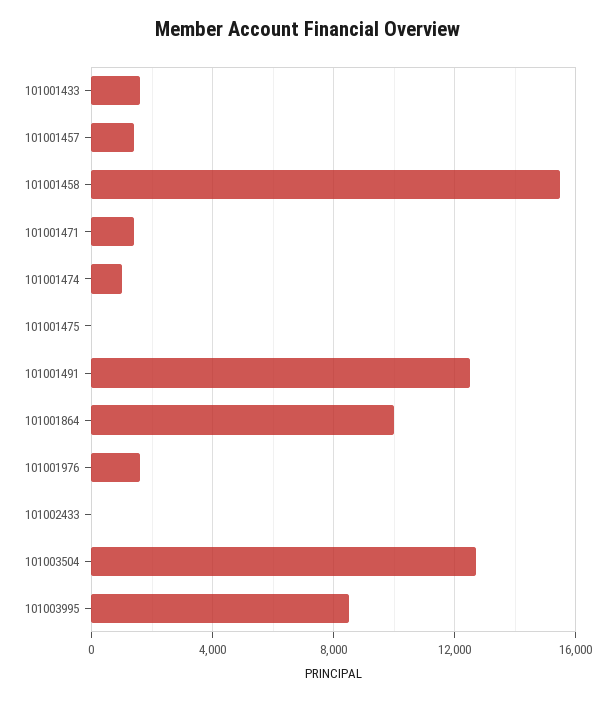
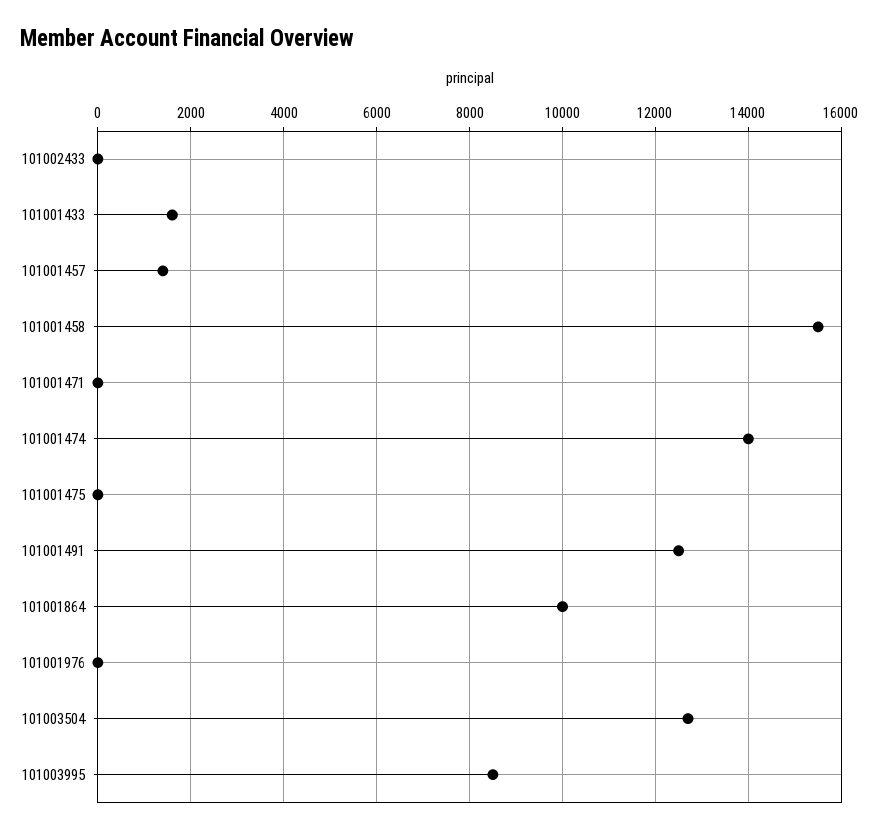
101001471: 1500 -> 0
101001474: 1000 -> 14000
101001976: 1500 -> 0

